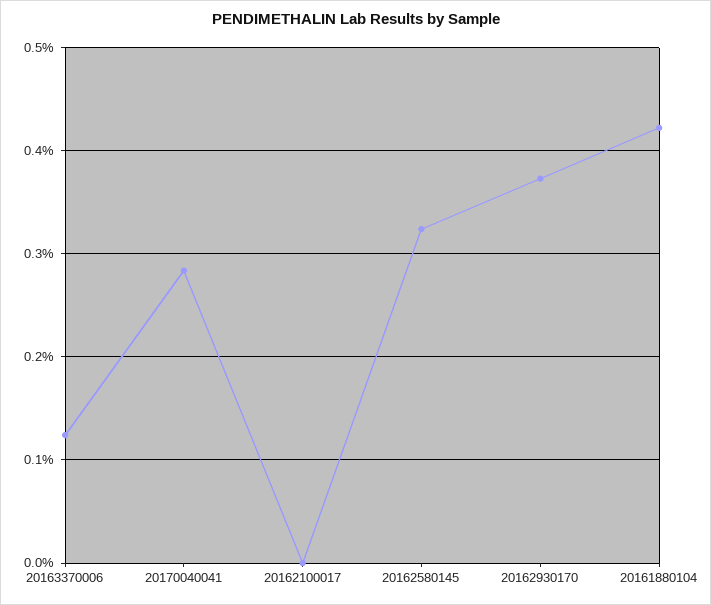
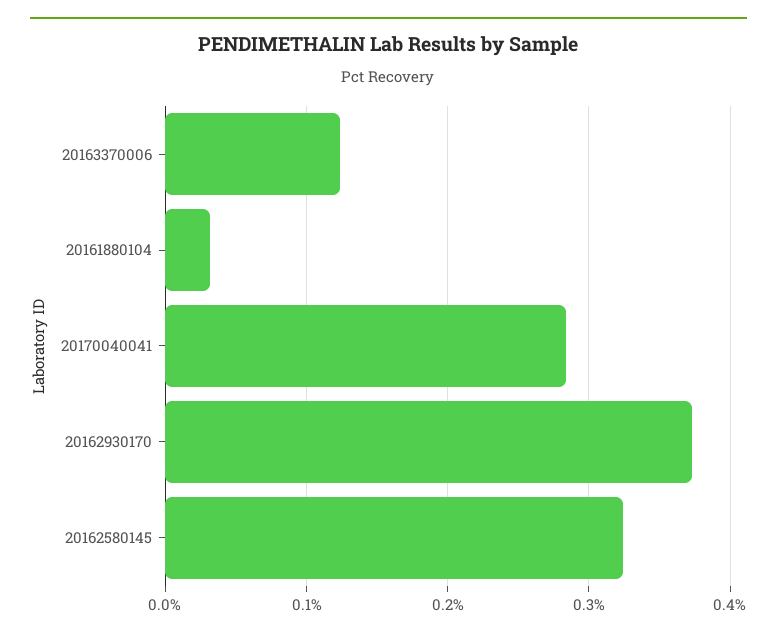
20162100017: 0 -> none
20161880104: 0.42 -> 0.03

